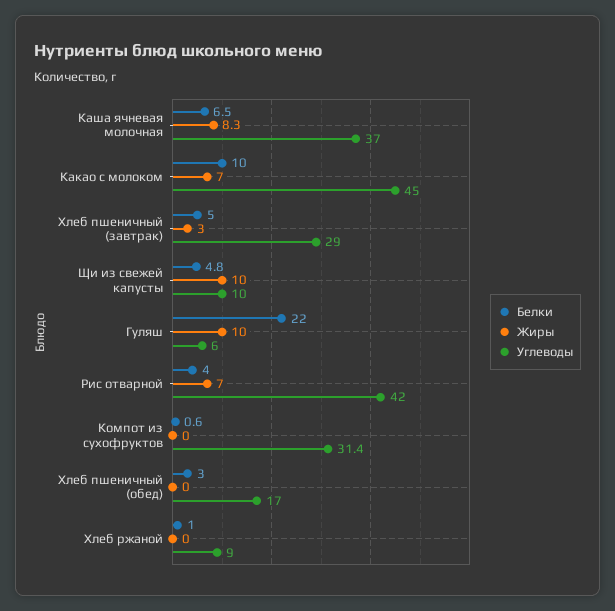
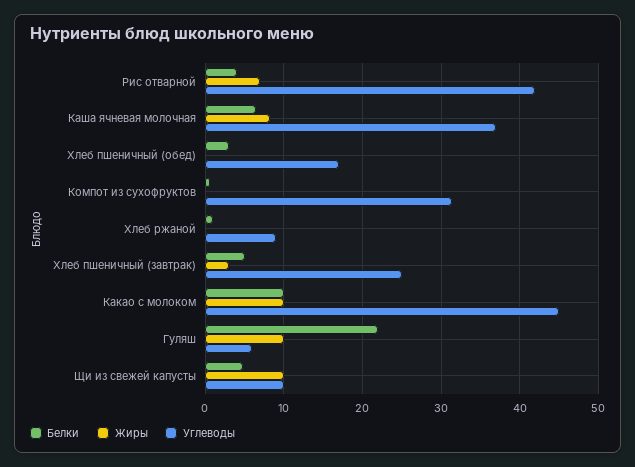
Жиры, Какао с молоком: 7 -> 10
Углеводы, Хлеб пшеничный (завтрак): 29 -> 25

